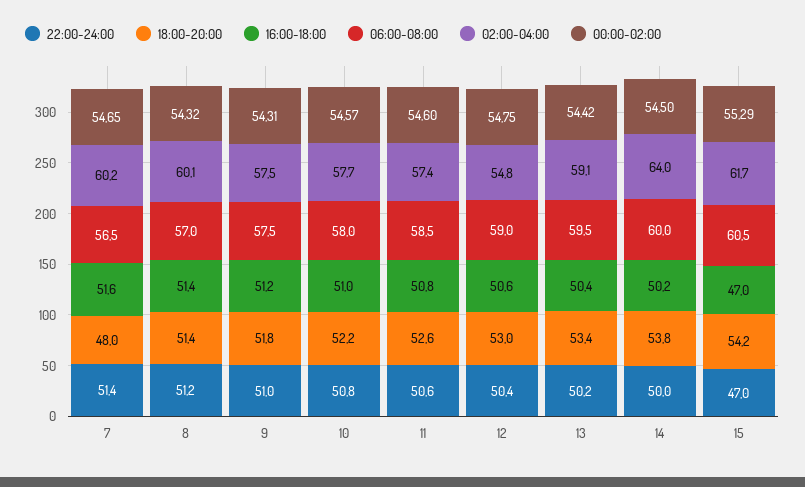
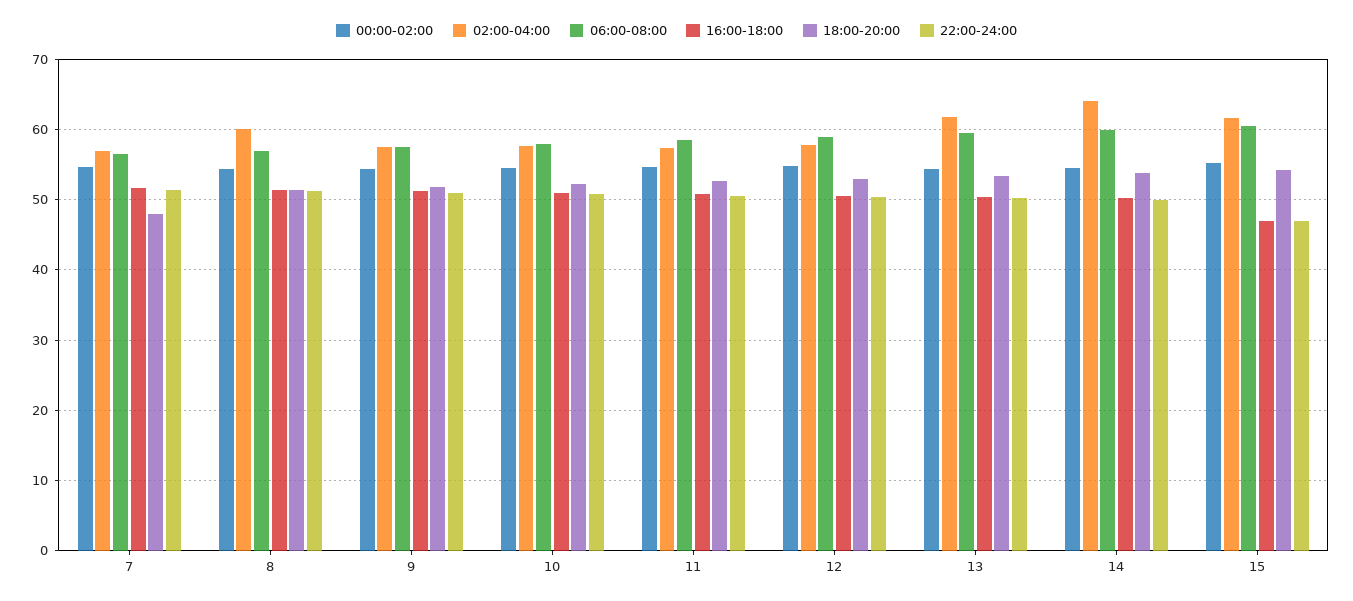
02:00-04:00, 7: 60.2 -> 57
02:00-04:00, 12: 54.8 -> 58
02:00-04:00, 13: 59.1 -> 62

